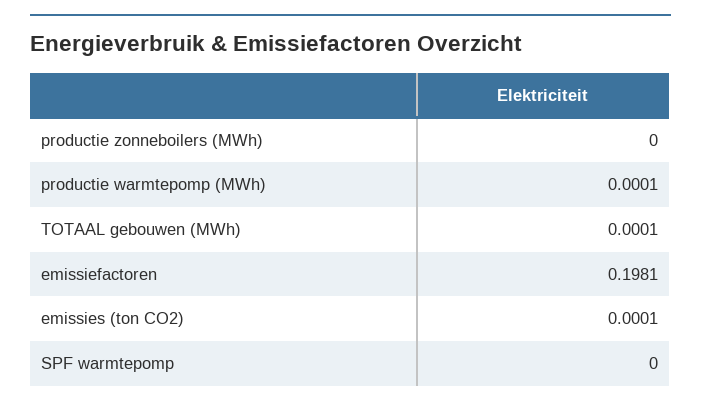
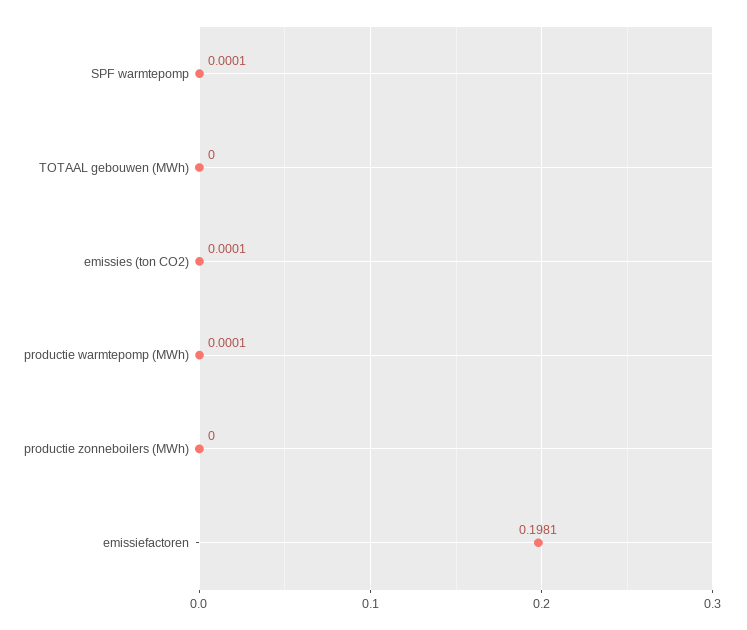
TOTAAL gebouwen (MWh): 0.0001 -> 0
SPF warmtepomp: 0 -> 0.0001

